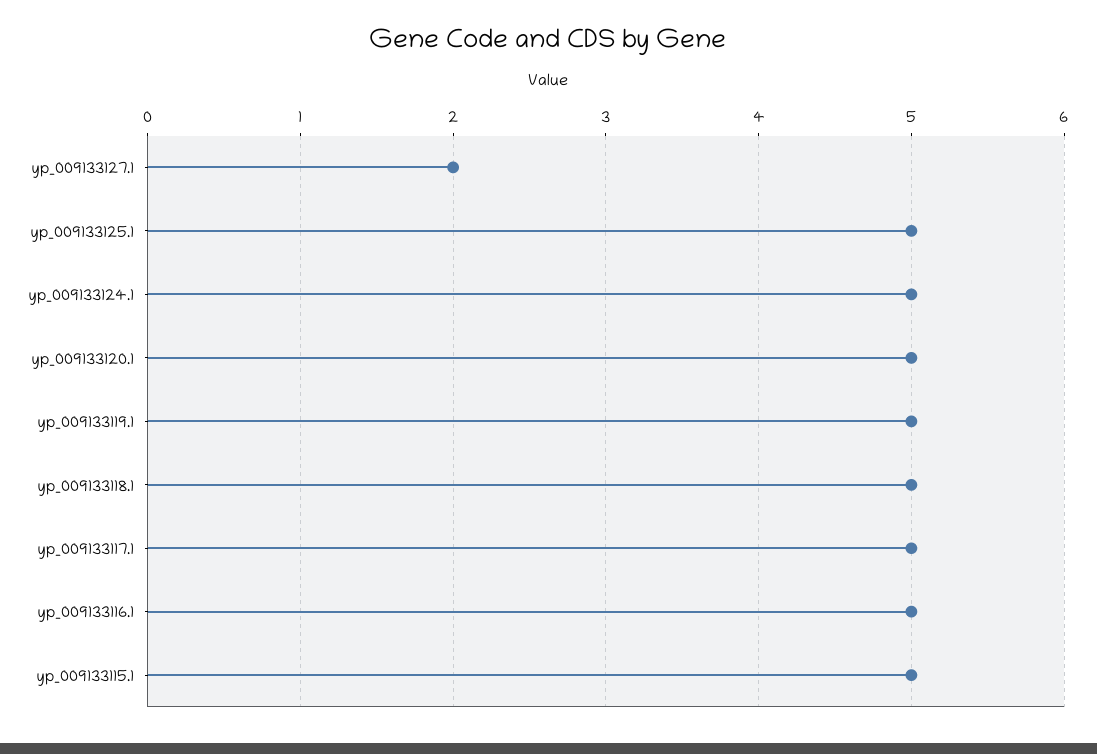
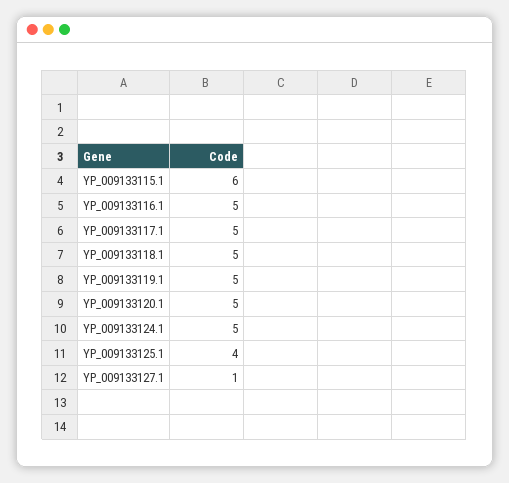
yp_009133127.1: 2 -> 1
yp_009133125.1: 5 -> 4
yp_009133115.1: 5 -> 6

